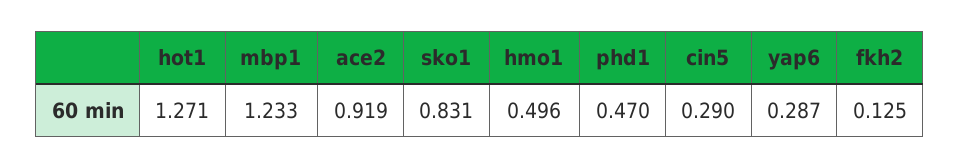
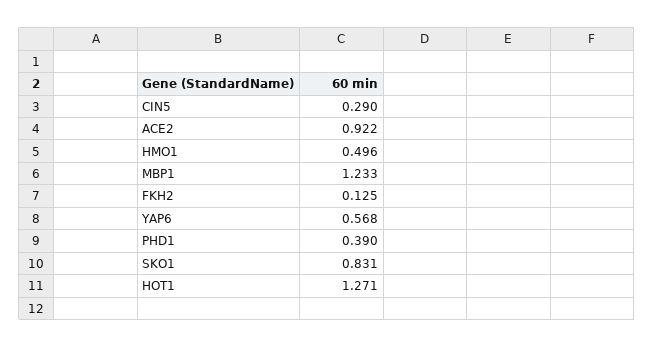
ace2: 0.919 -> 0.922
phd1: 0.47 -> 0.39
yap6: 0.287 -> 0.568

